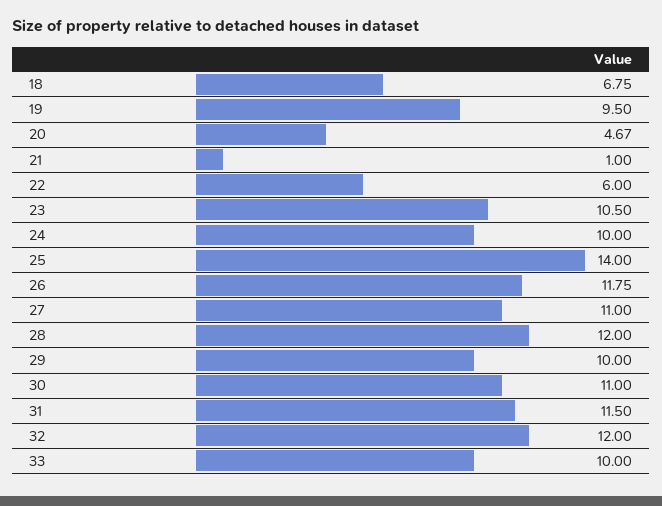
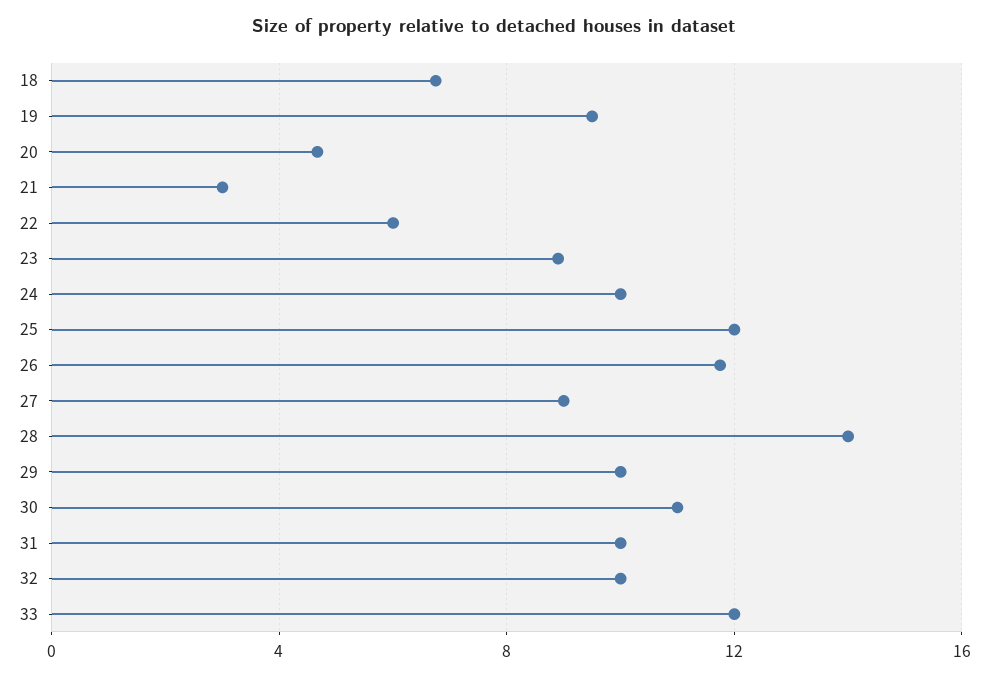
21: 1 -> 3
23: 10.5 -> 9
25: 14 -> 12
27: 11 -> 9
28: 12 -> 14
31: 11.5 -> 10
32: 12 -> 10
33: 10 -> 12

